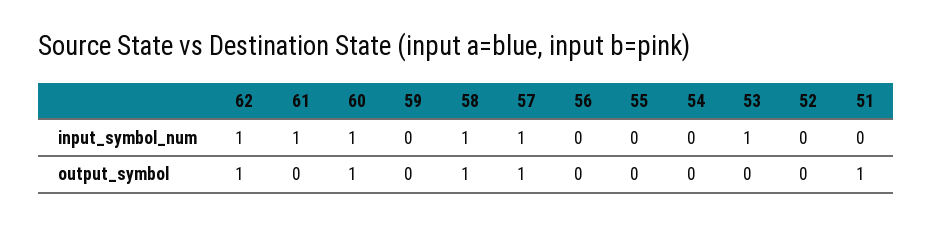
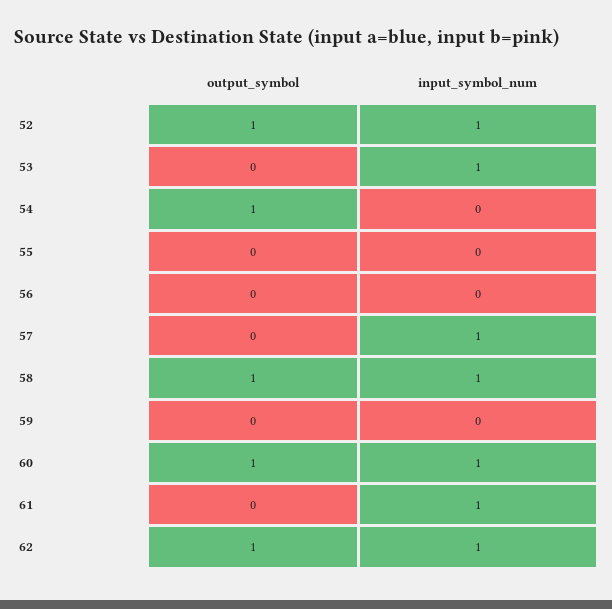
52, input_symbol_num: 0 -> 1
51, input_symbol_num: 0 -> none
57, output_symbol: 1 -> 0
54, output_symbol: 0 -> 1
52, output_symbol: 0 -> 1
51, output_symbol: 1 -> none

